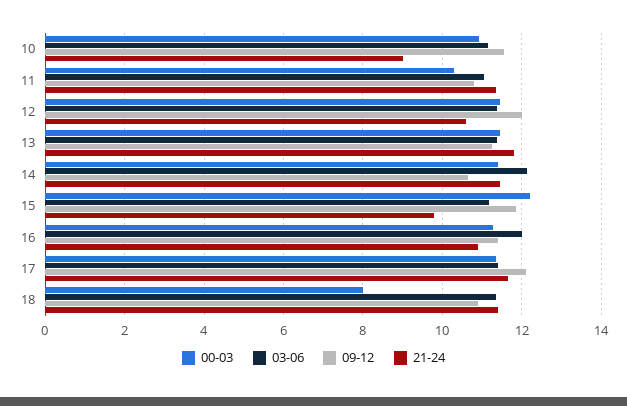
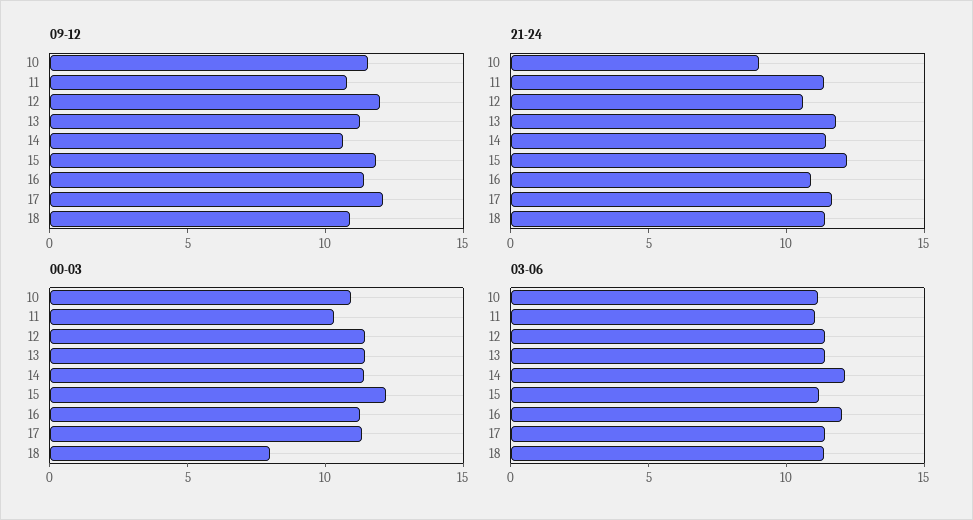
21-24, 15: 9.8 -> 12

